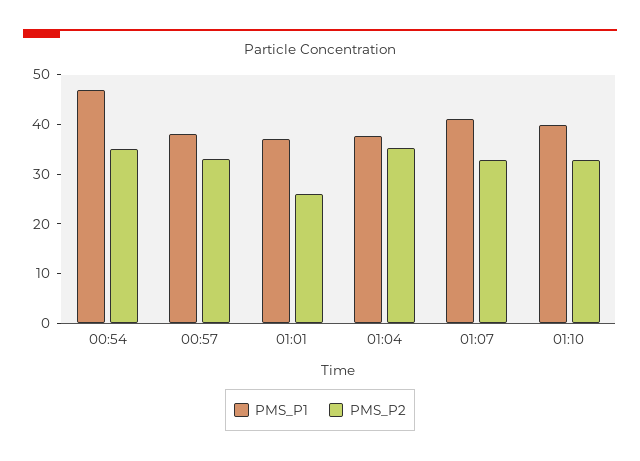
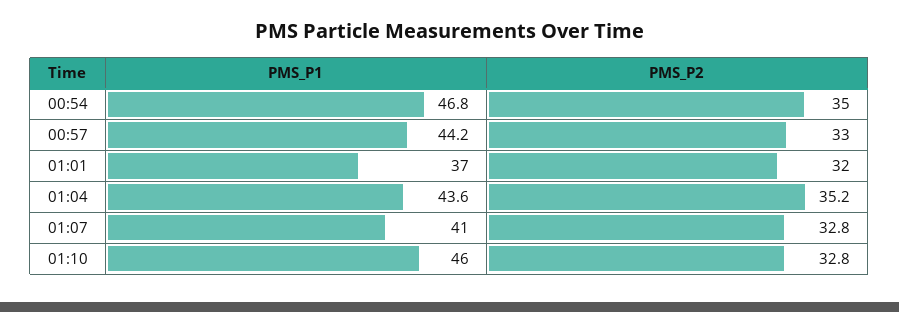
PMS_P1, 00:57: 38 -> 44.2
PMS_P2, 01:01: 26 -> 32
PMS_P1, 01:04: 38 -> 43.6
PMS_P1, 01:10: 40 -> 46

